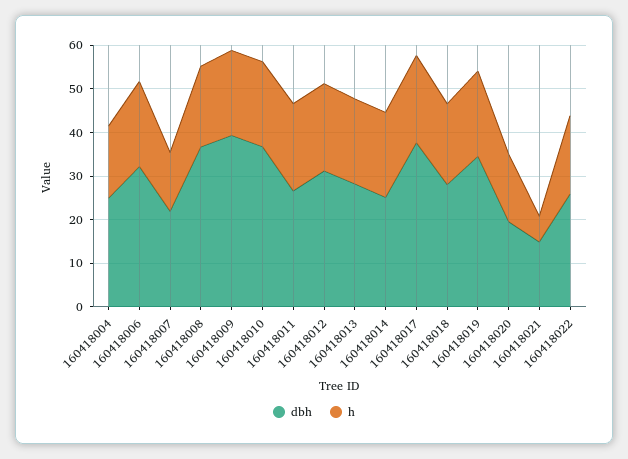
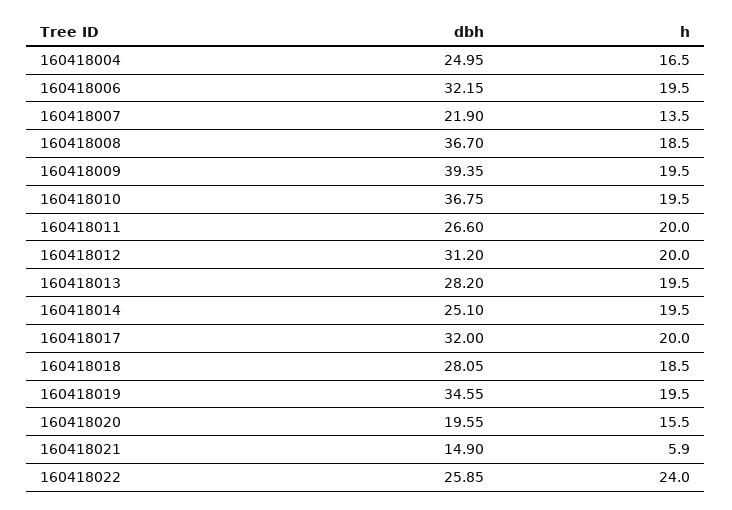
dbh, 160418017: 38 -> 32
h, 160418022: 18 -> 24

